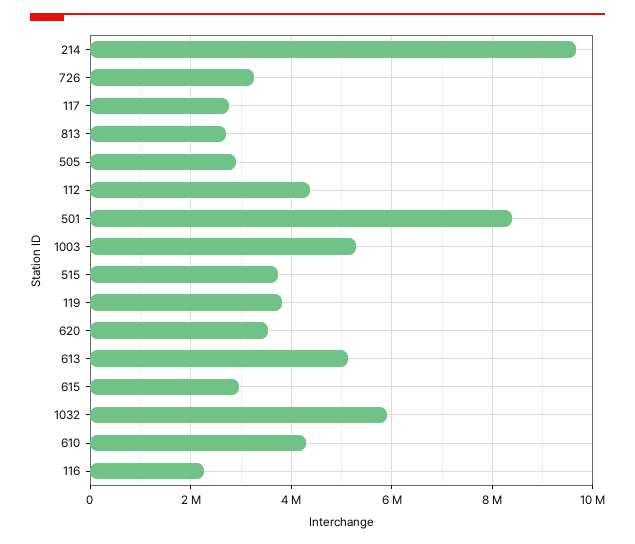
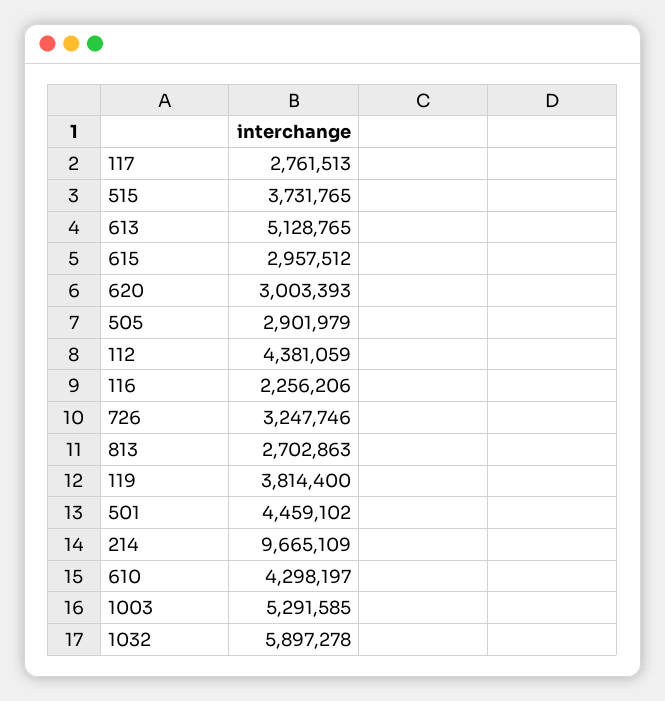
501: 8400000 -> 4459102
620: 3600000 -> 3003393

